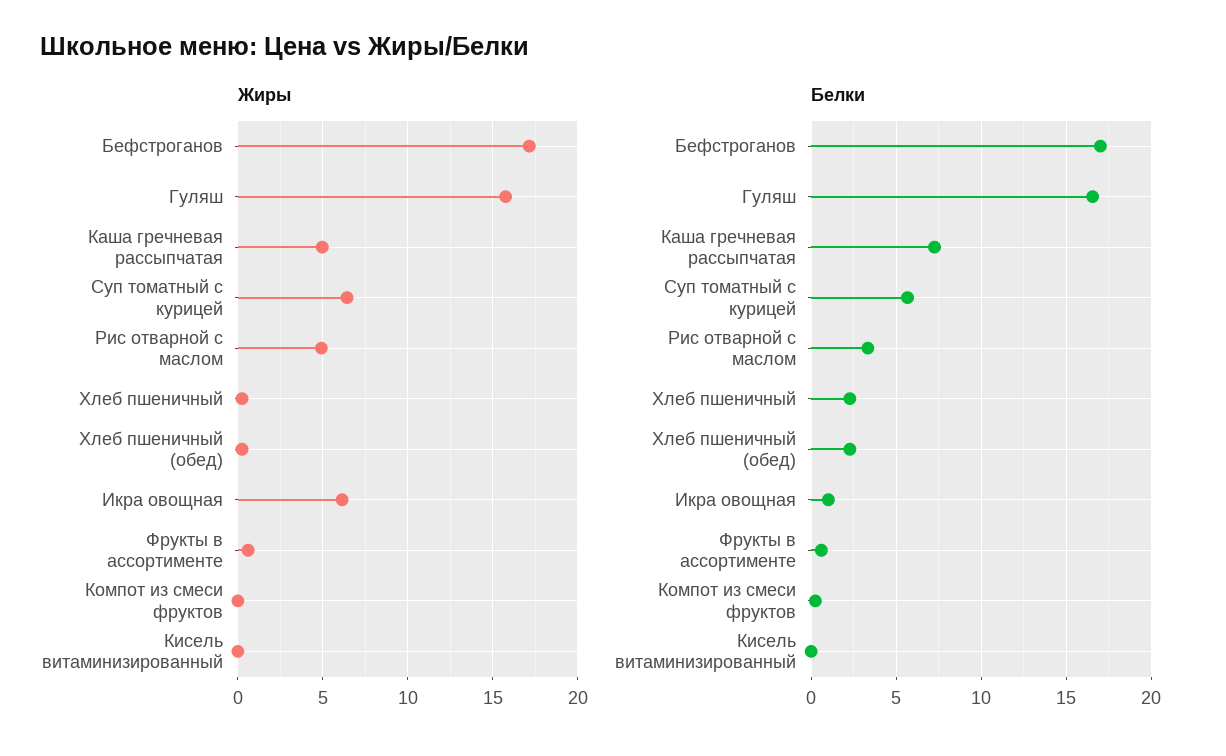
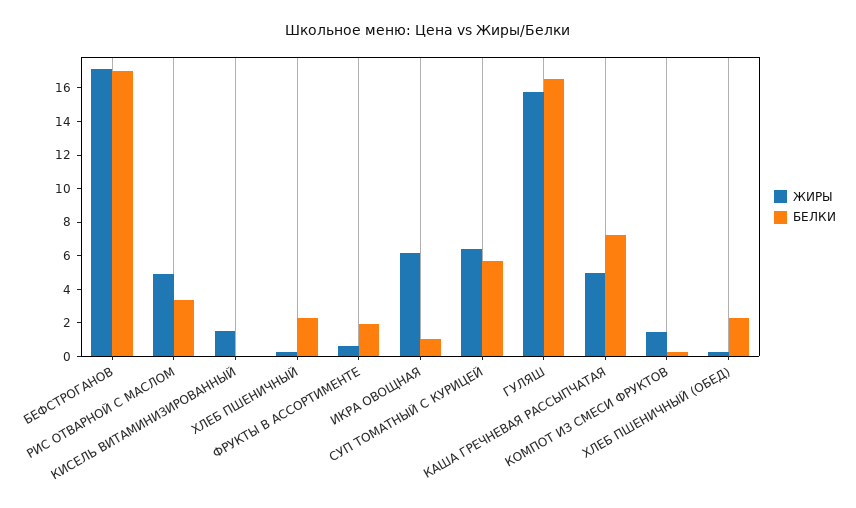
Жиры, Компот из смеси фруктов: 0 -> 1.5
Жиры, Кисель витаминизированный: 0 -> 1.5
Белки, Фрукты в ассортименте: 0.5 -> 2

